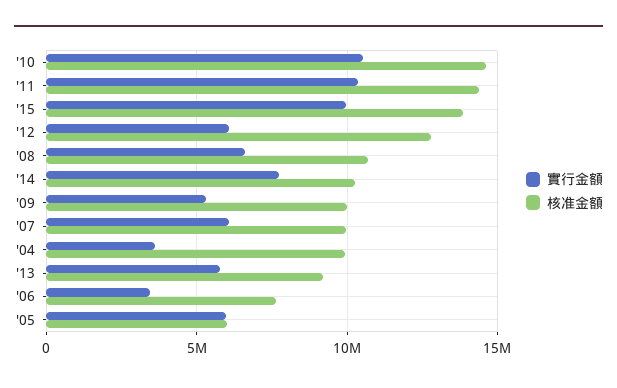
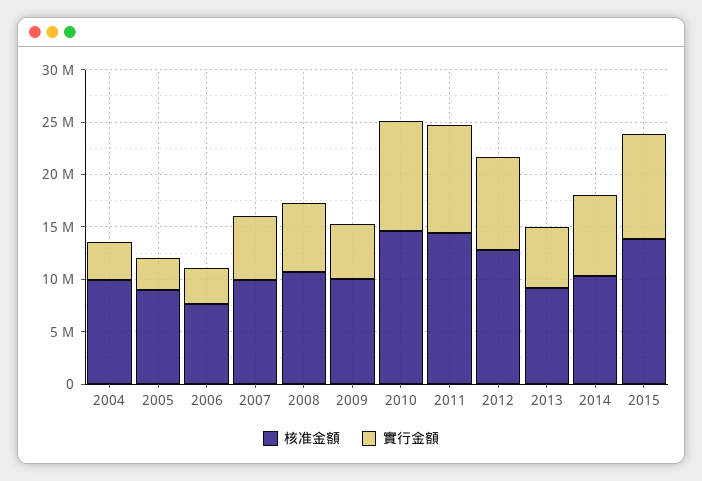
實行金額, '12: 6000000 -> 9000000
實行金額, '05: 6000000 -> 3000000
核准金額, '05: 6000000 -> 9000000

